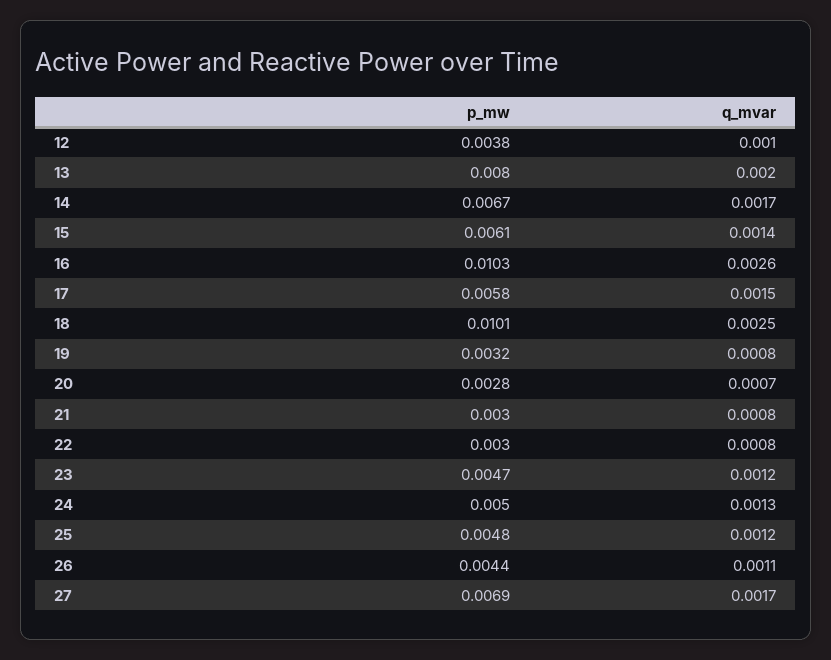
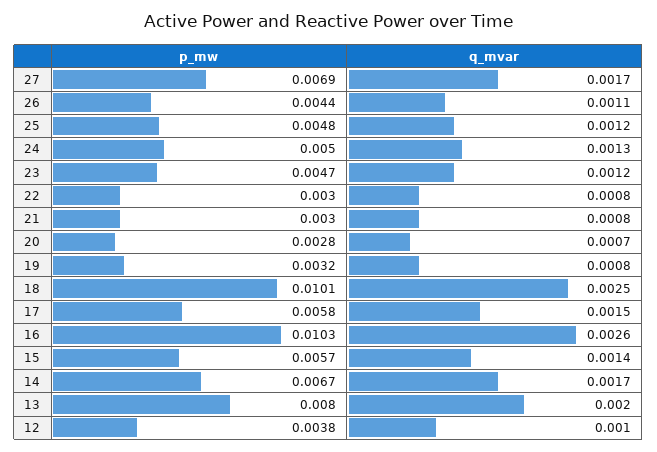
p_mw, 15: 0.0061 -> 0.0057

